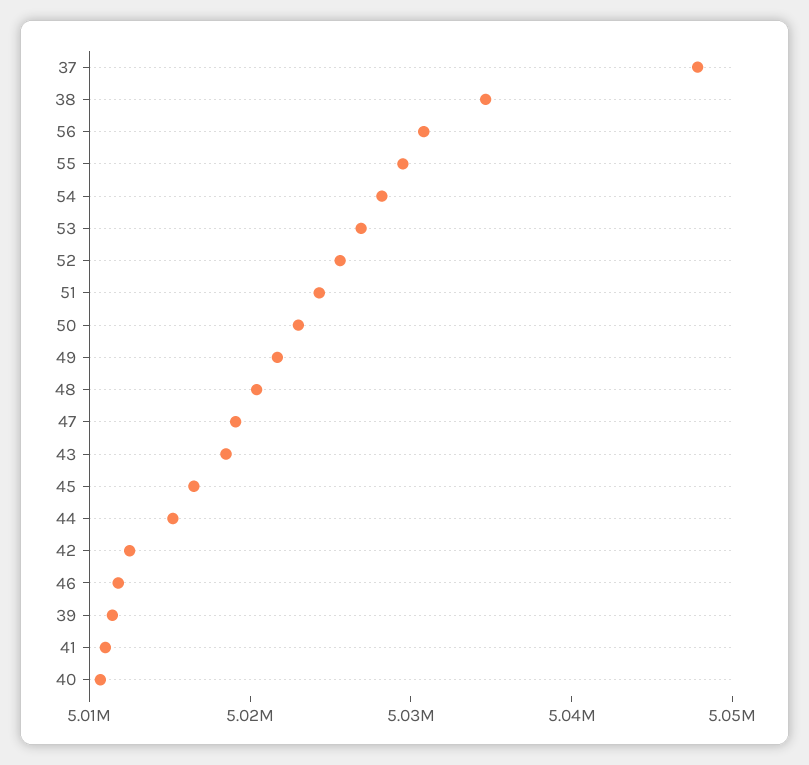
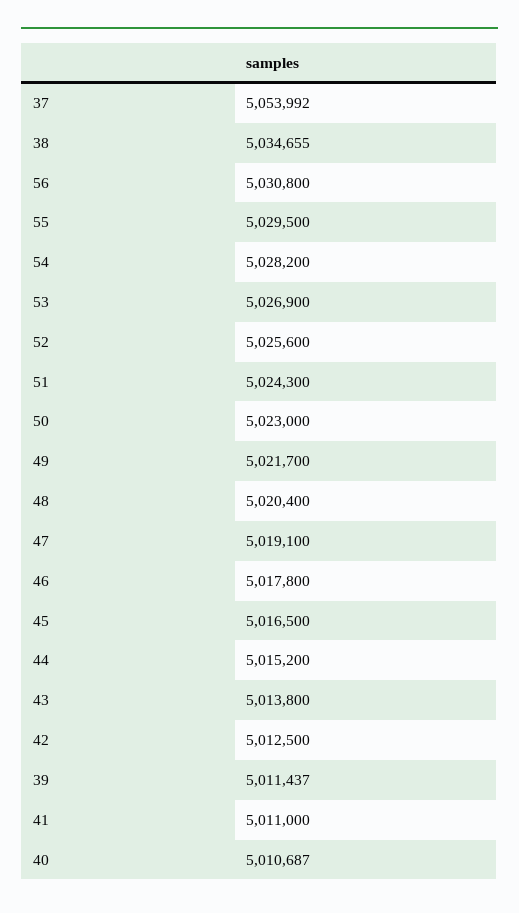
37: 5048000 -> 5053992
43: 5018000 -> 5013800
46: 5012000 -> 5017800

